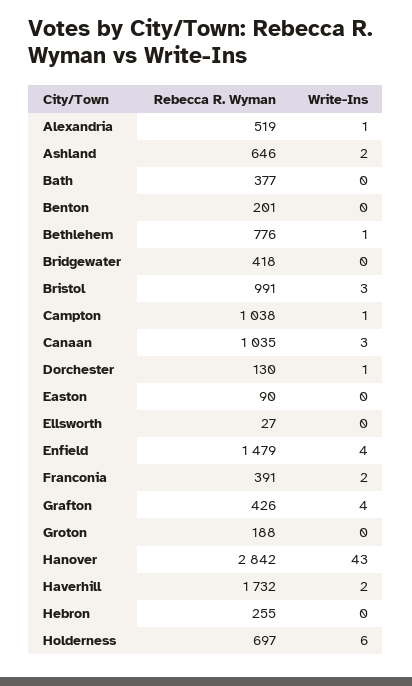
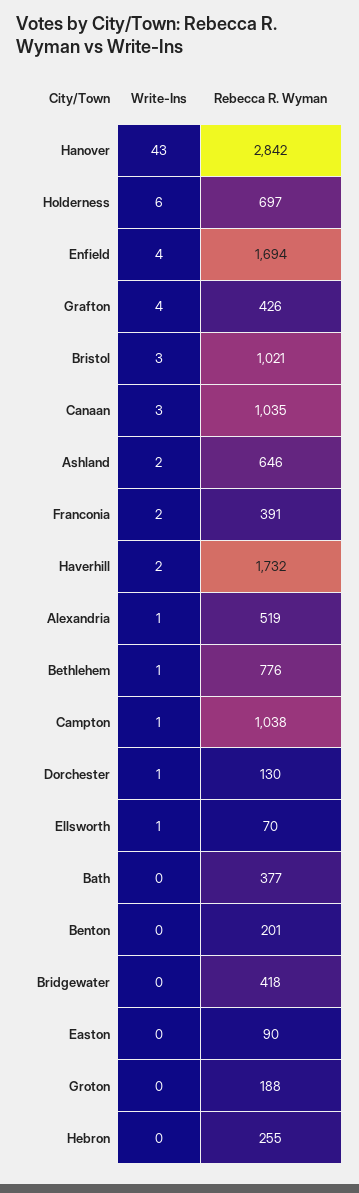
Rebecca R. Wyman, Bristol: 991 -> 1021
Rebecca R. Wyman, Ellsworth: 27 -> 70
Write-Ins, Ellsworth: 0 -> 1
Rebecca R. Wyman, Enfield: 1479 -> 1694

